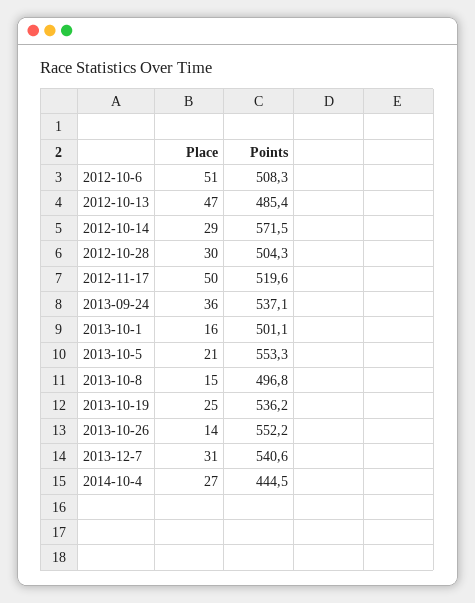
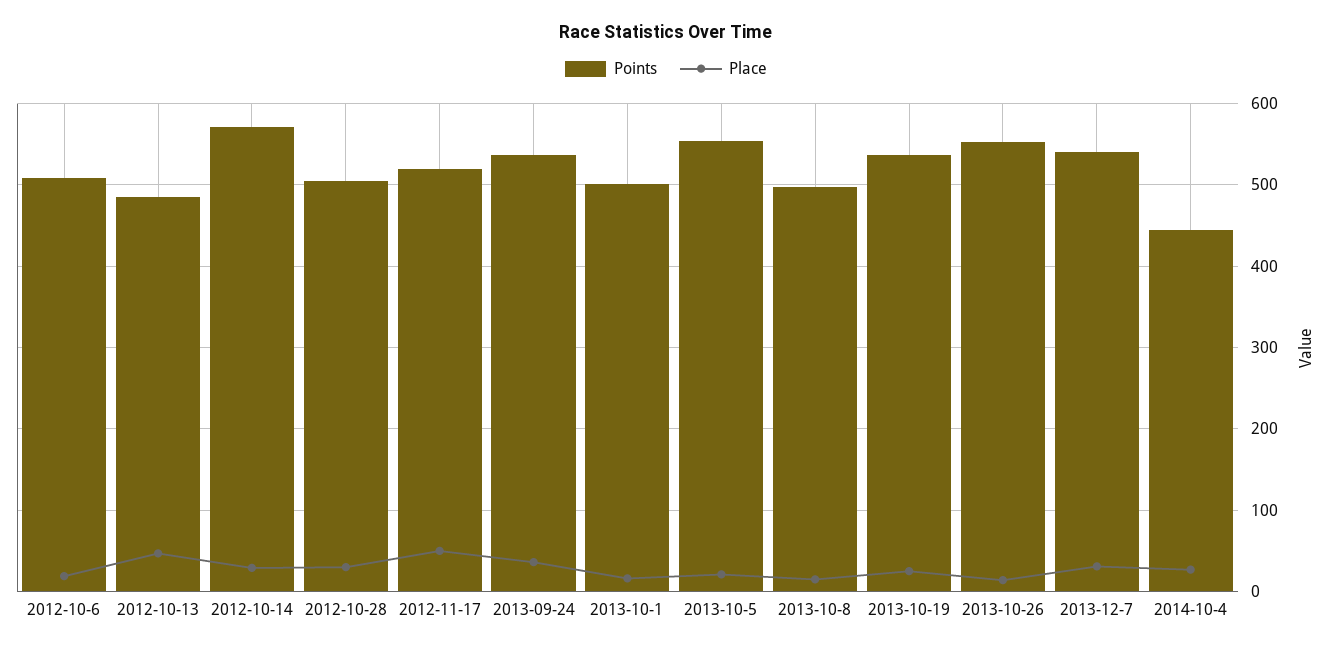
Place, 2012-10-6: 51 -> 20

